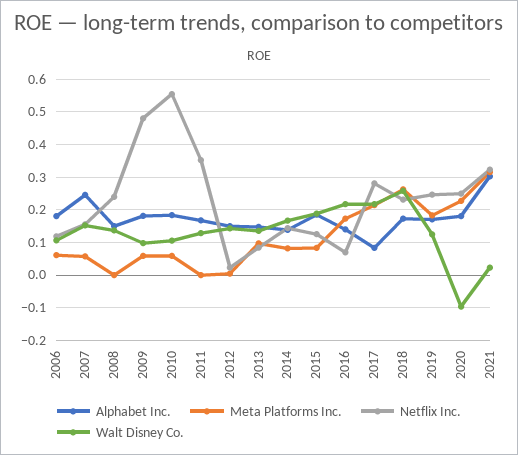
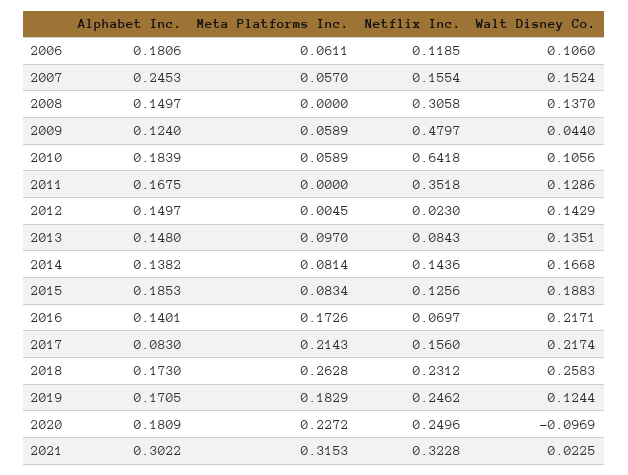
Netflix Inc., 2008: 0.24 -> 0.3058
Alphabet Inc., 2009: 0.18 -> 0.124
Walt Disney Co., 2009: 0.1 -> 0.044
Netflix Inc., 2010: 0.56 -> 0.6418
Netflix Inc., 2017: 0.28 -> 0.156

